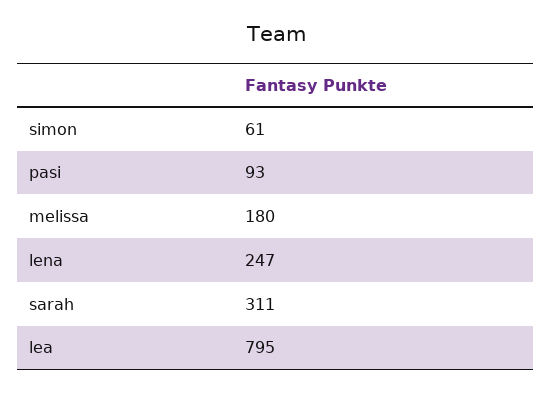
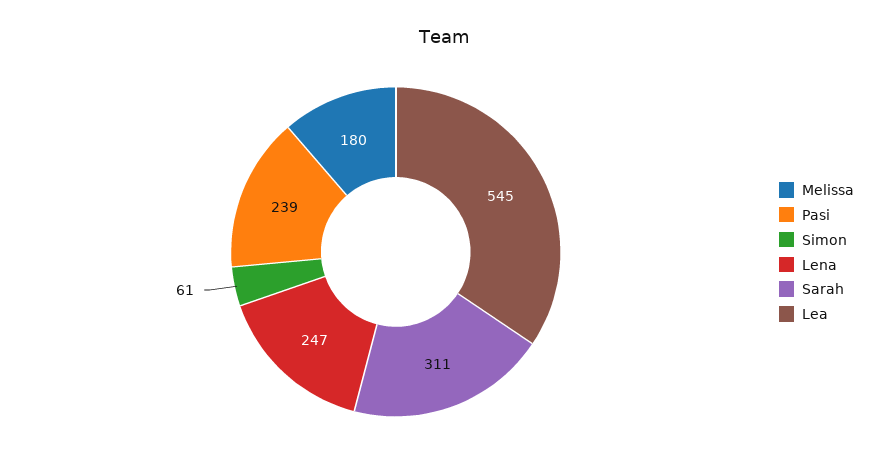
pasi: 93 -> 239
lea: 795 -> 545

